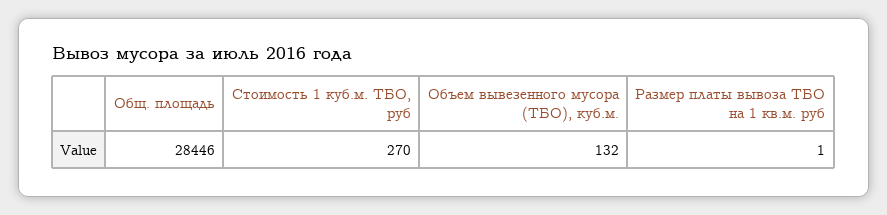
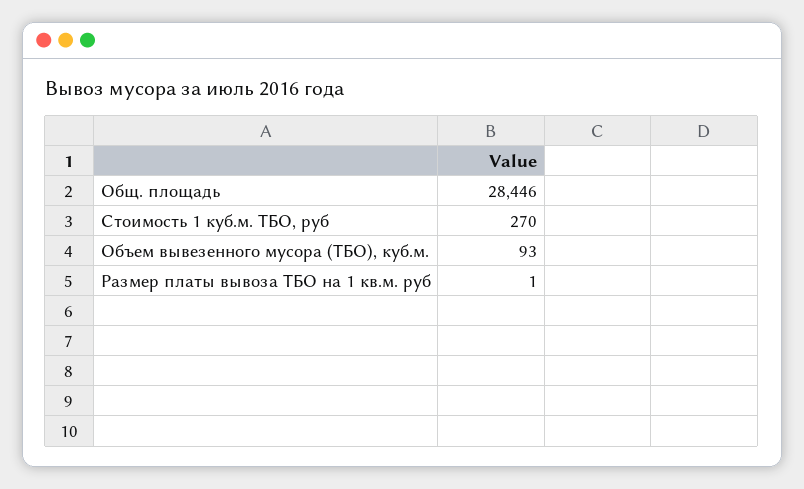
Объем вывезенного мусора (ТБО), куб.м.: 132 -> 93

